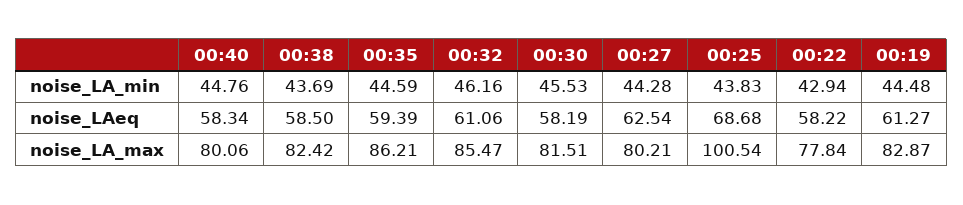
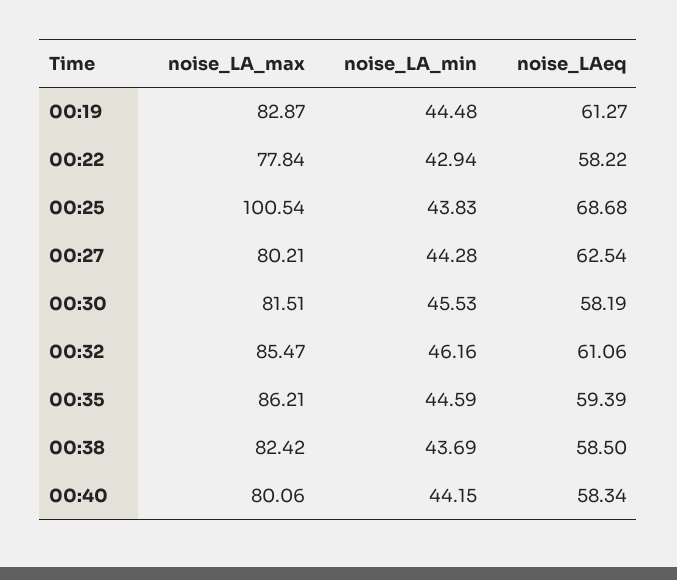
00:40, noise_LA_min: 44.76 -> 44.15

